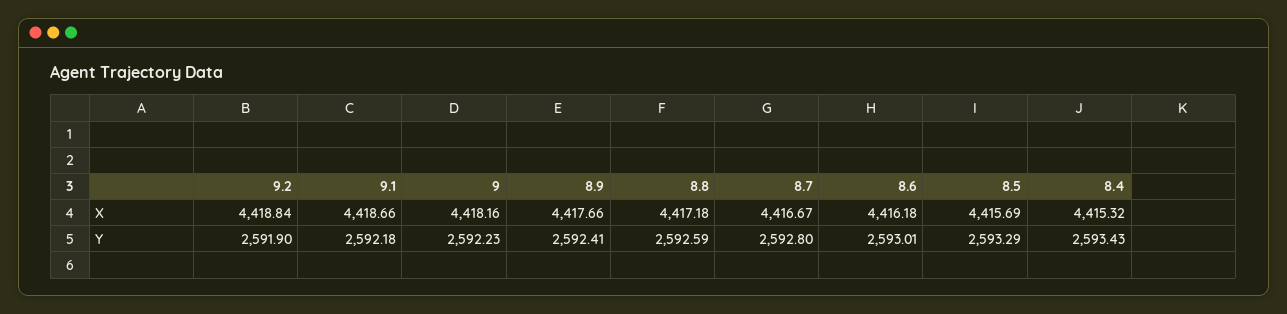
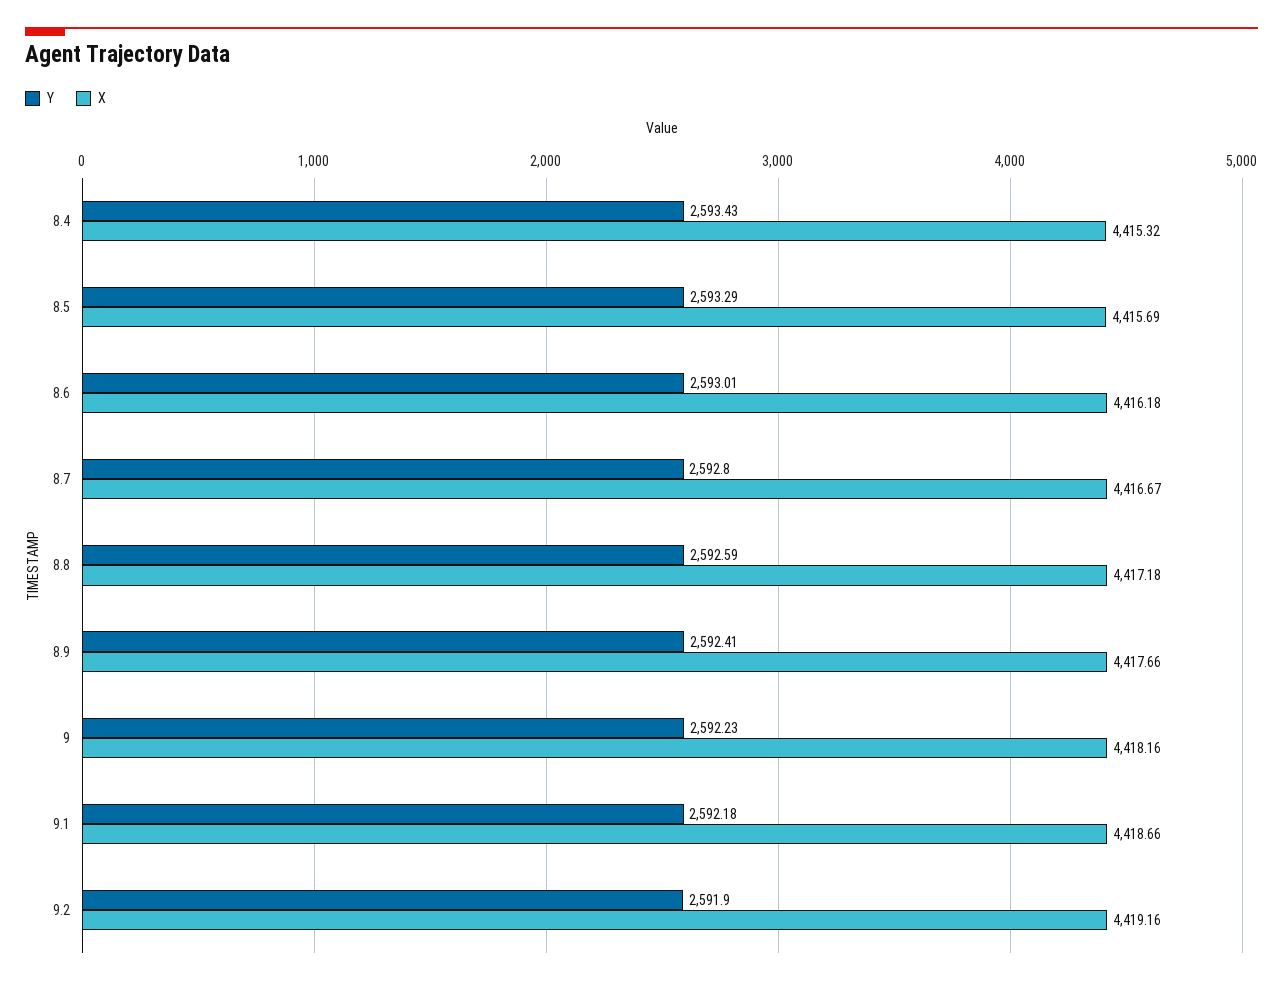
X, 9.2: 4418.84 -> 4419.16

